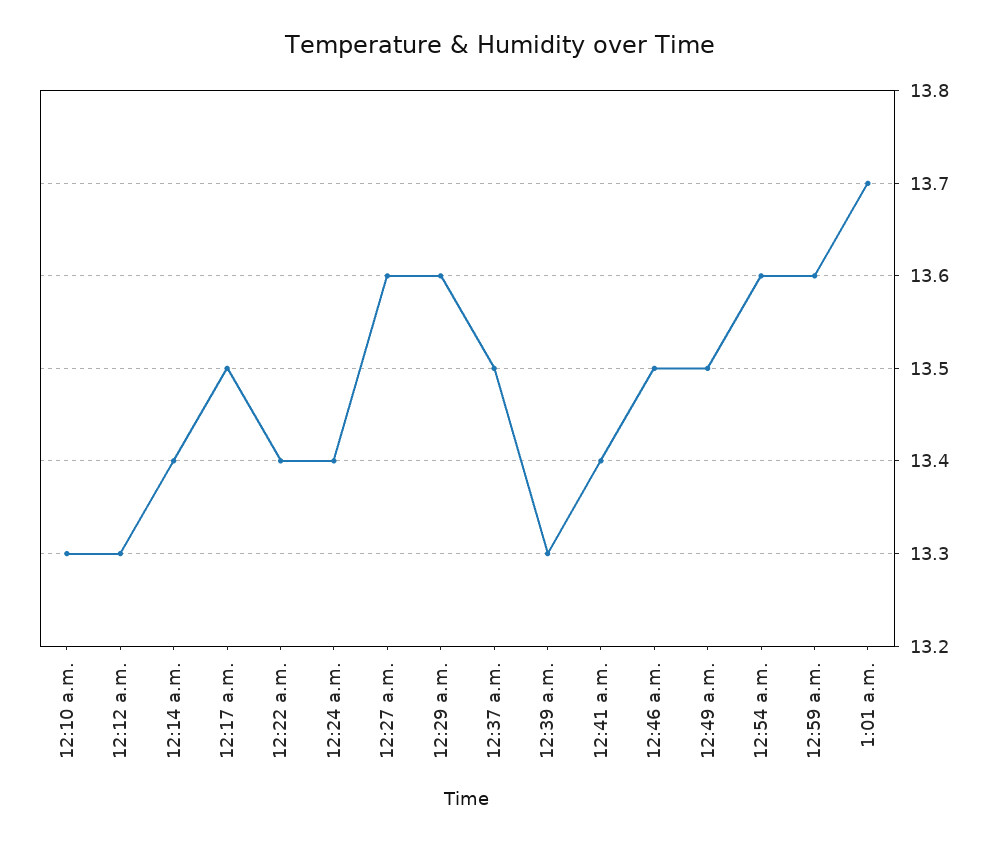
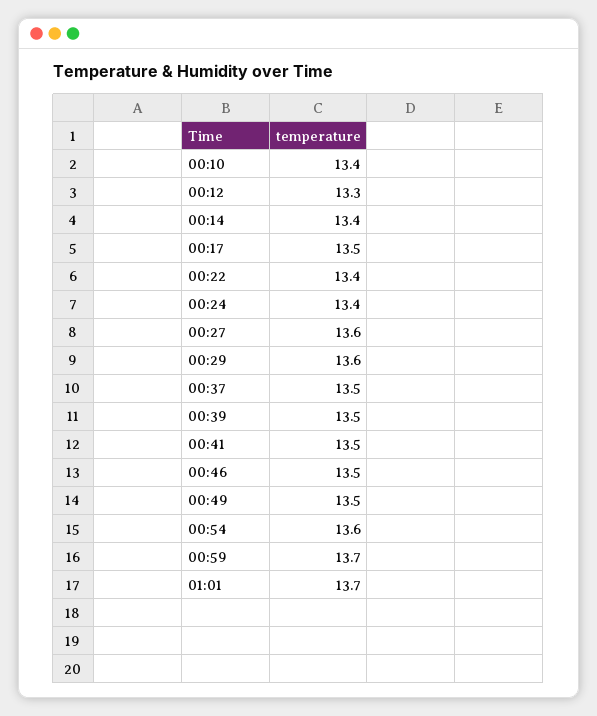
12:10 a.m.: 13.3 -> 13.4
12:39 a.m.: 13.3 -> 13.5
12:41 a.m.: 13.4 -> 13.5
12:59 a.m.: 13.6 -> 13.7

